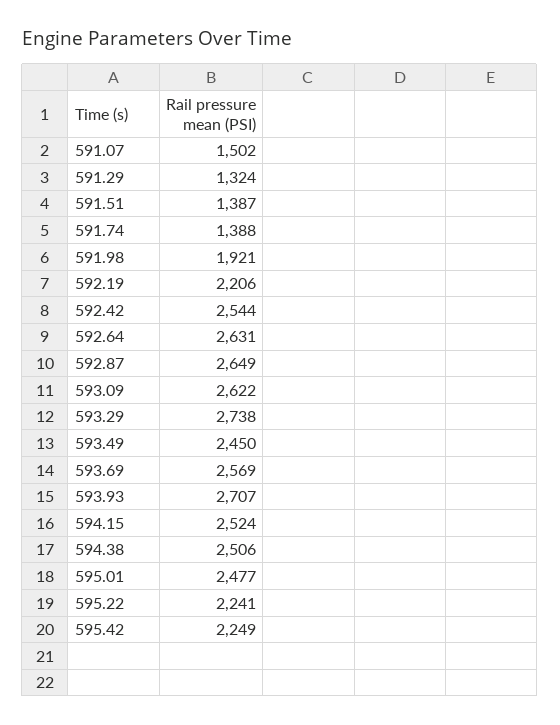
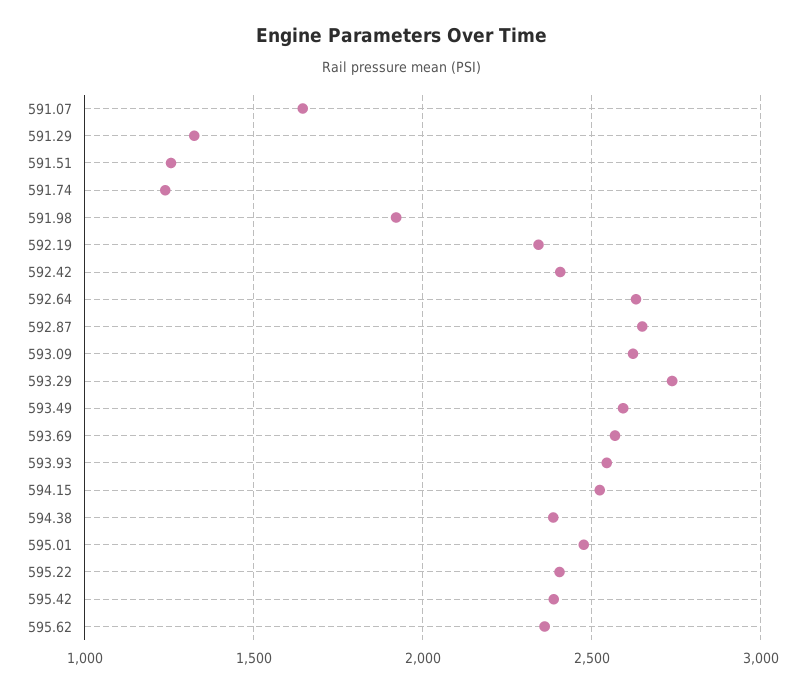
591.07: 1502 -> 1650
591.51: 1387 -> 1250
591.74: 1388 -> 1250
592.19: 2206 -> 2350
592.42: 2544 -> 2400
593.49: 2450 -> 2600
593.93: 2707 -> 2550
594.38: 2506 -> 2400
595.22: 2241 -> 2400
595.42: 2249 -> 2400
595.62: none -> 2350

